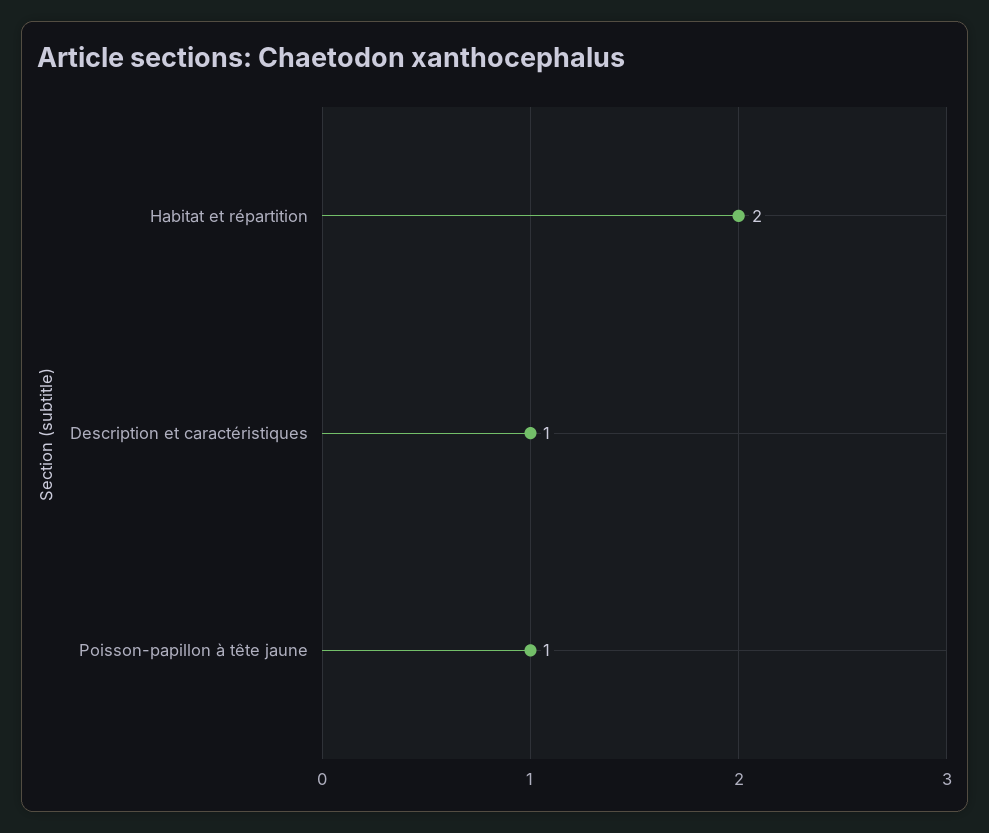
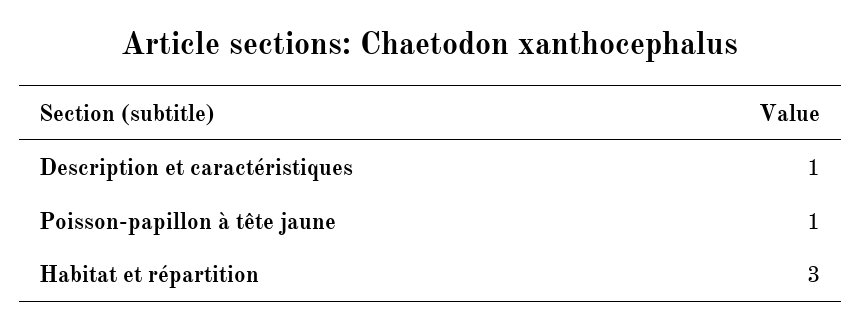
Habitat et répartition: 2 -> 3

